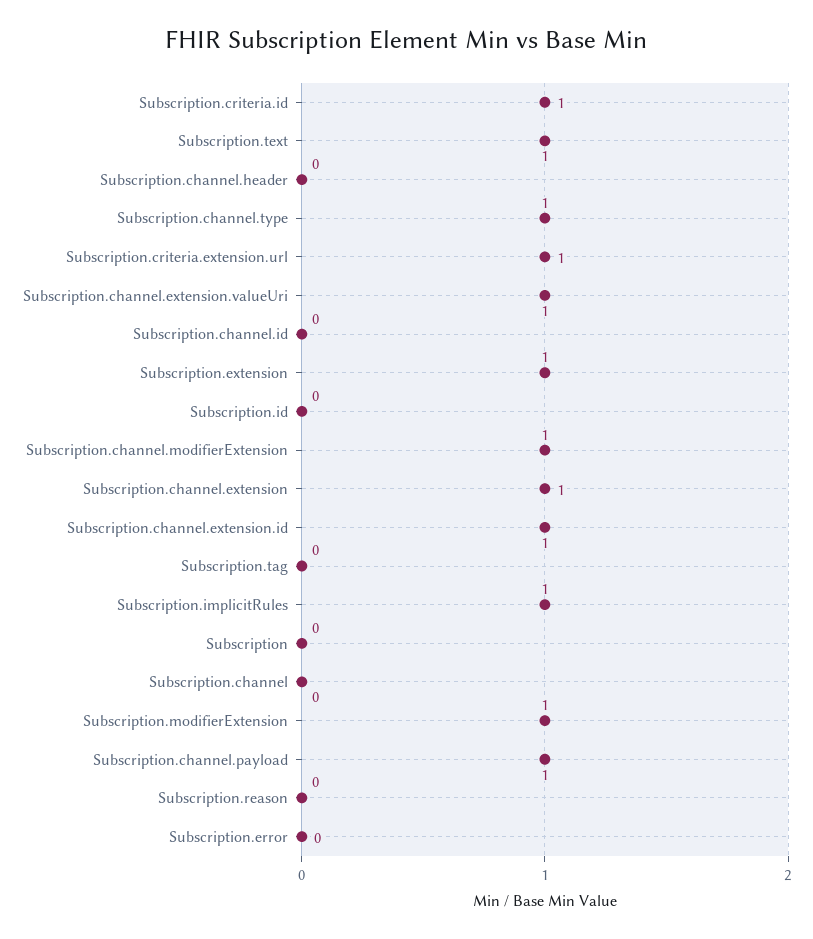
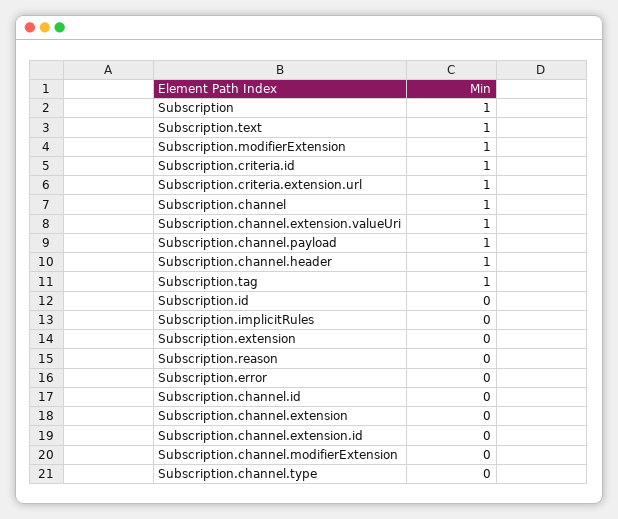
Subscription.channel.header: 0 -> 1
Subscription.channel.type: 1 -> 0
Subscription.extension: 1 -> 0
Subscription.channel.modifierExtension: 1 -> 0
Subscription.channel.extension: 1 -> 0
Subscription.channel.extension.id: 1 -> 0
Subscription.tag: 0 -> 1
Subscription.implicitRules: 1 -> 0
Subscription: 0 -> 1
Subscription.channel: 0 -> 1

